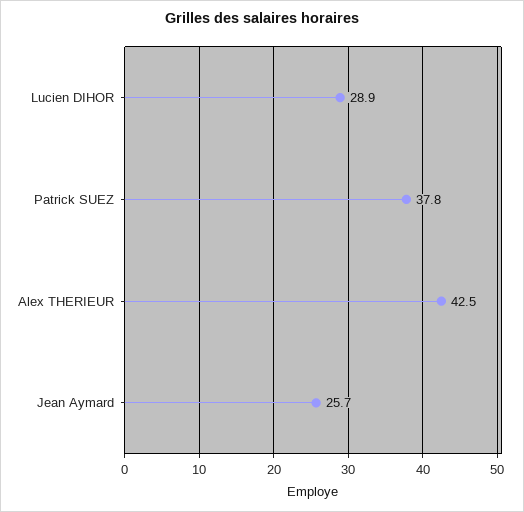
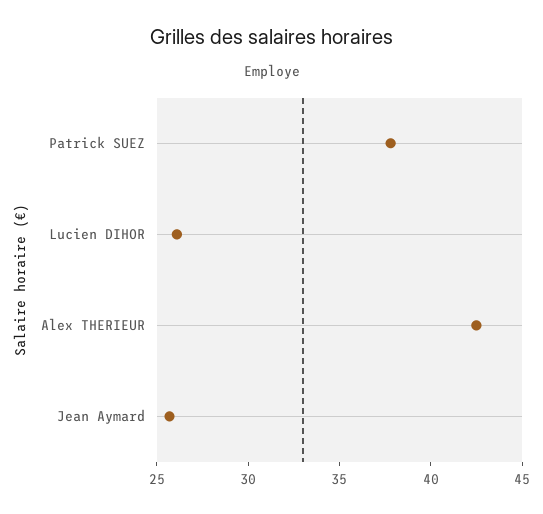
Lucien DIHOR: 28.9 -> 26

